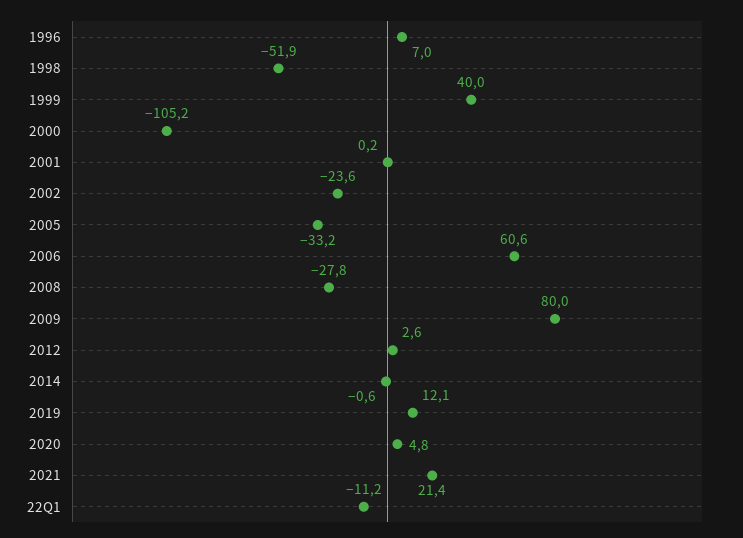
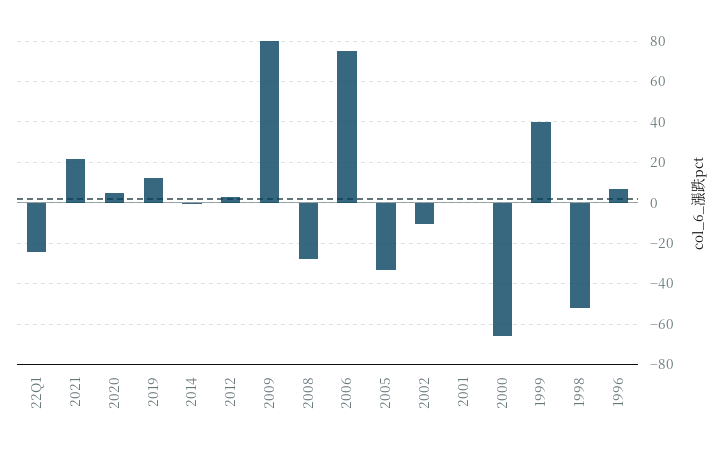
2000: -105.2 -> -65
2002: -23.6 -> -10
2006: 60.6 -> 75
22Q1: -11.2 -> -25

